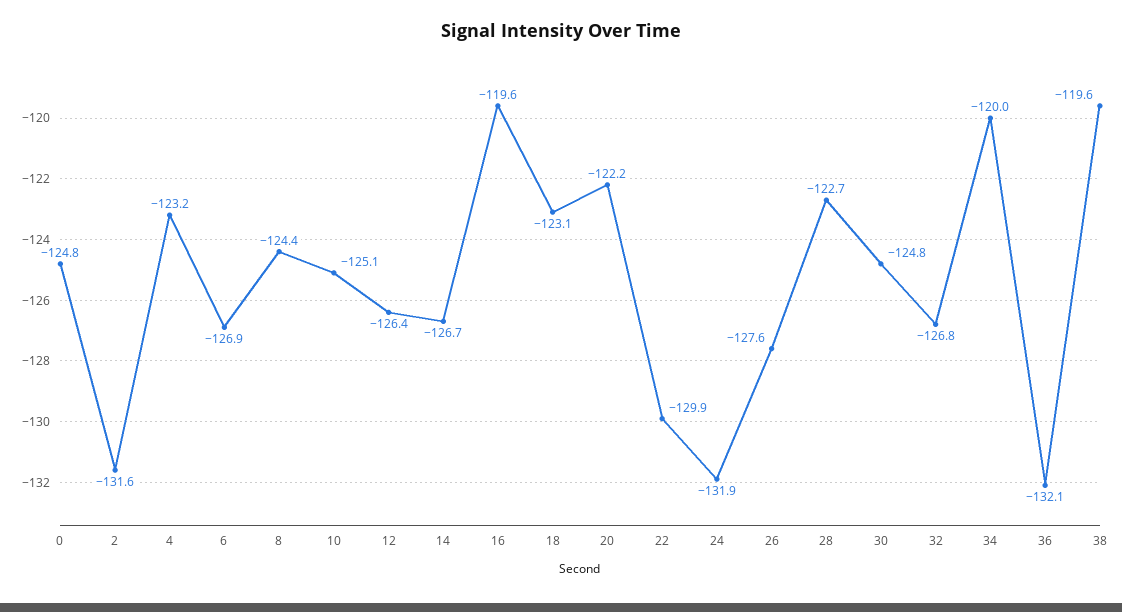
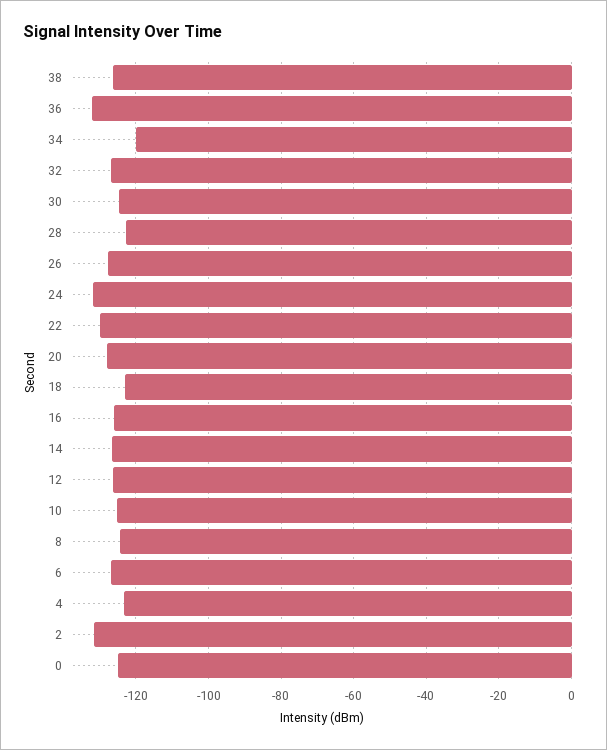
16: -119.6 -> -126
20: -122.2 -> -128
38: -119.6 -> -126

